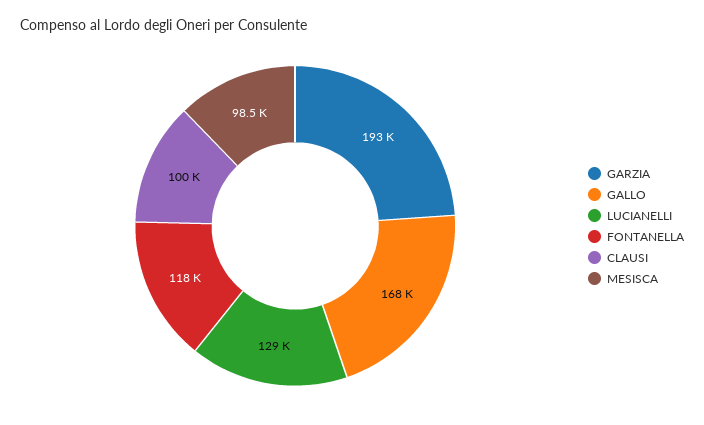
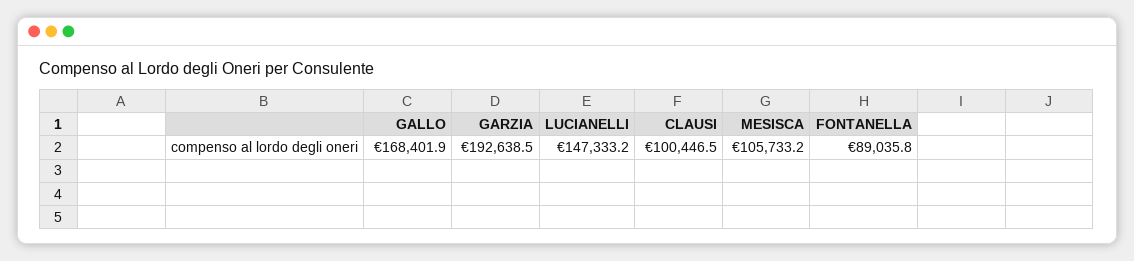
LUCIANELLI: 129000 -> 147333.2
FONTANELLA: 118000 -> 89035.8
MESISCA: 98500 -> 105733.2

